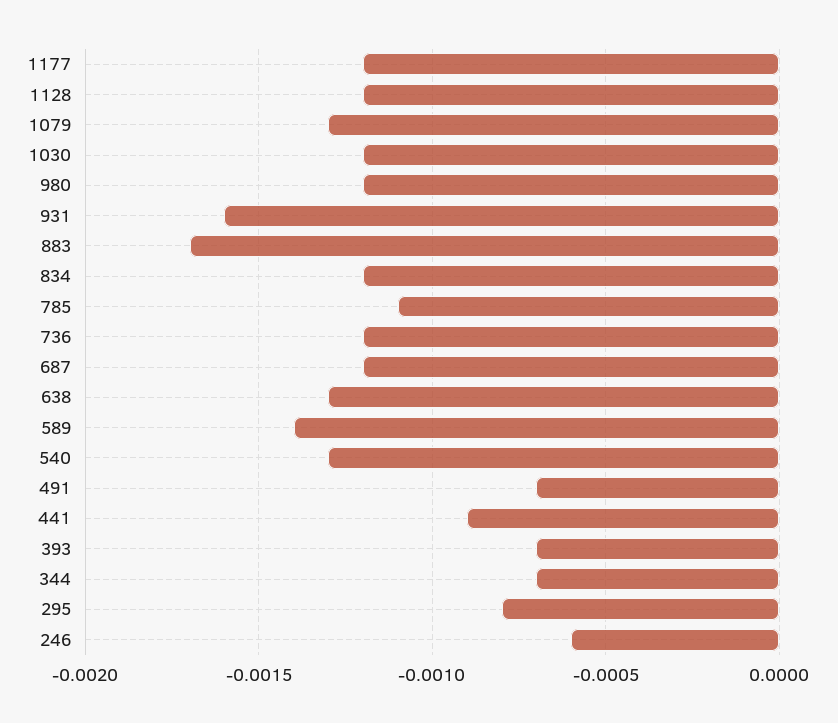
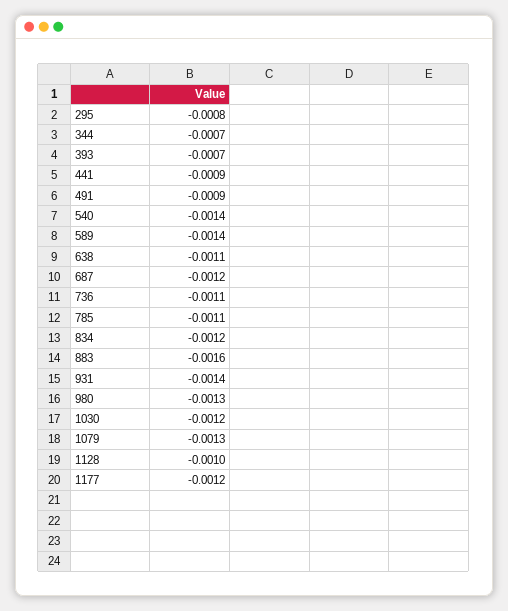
1128: -0.0012 -> -0.001
980: -0.0012 -> -0.0013
931: -0.0016 -> -0.0014
883: -0.0017 -> -0.0016
736: -0.0012 -> -0.0011
638: -0.0013 -> -0.0011
540: -0.0013 -> -0.0014
491: -0.0007 -> -0.0009
246: -0.0006 -> none

